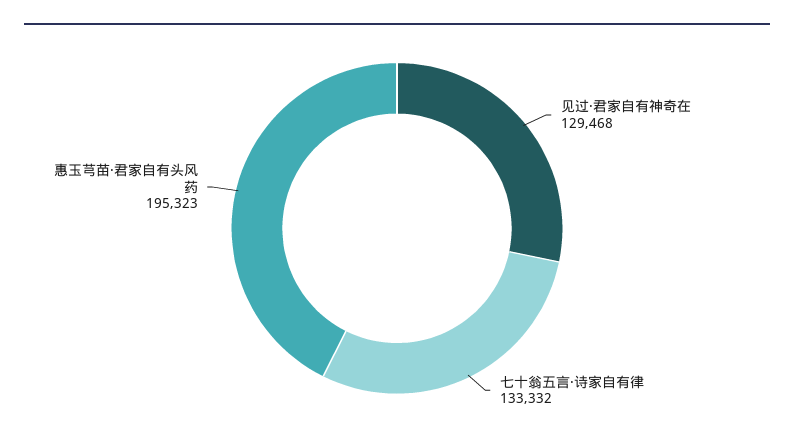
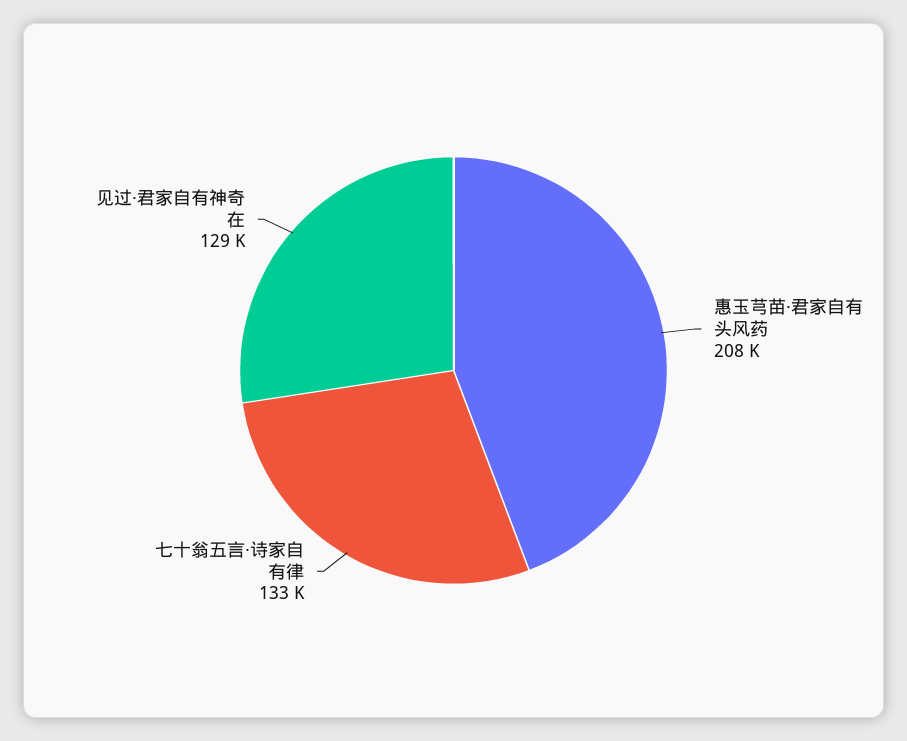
惠玉芎苗·君家自有头风药: 195323 -> 208000

